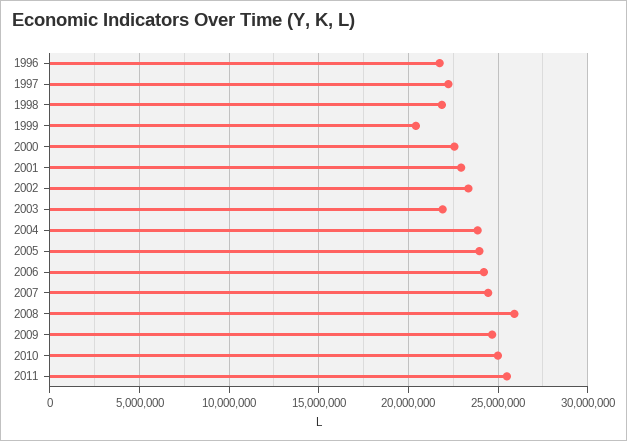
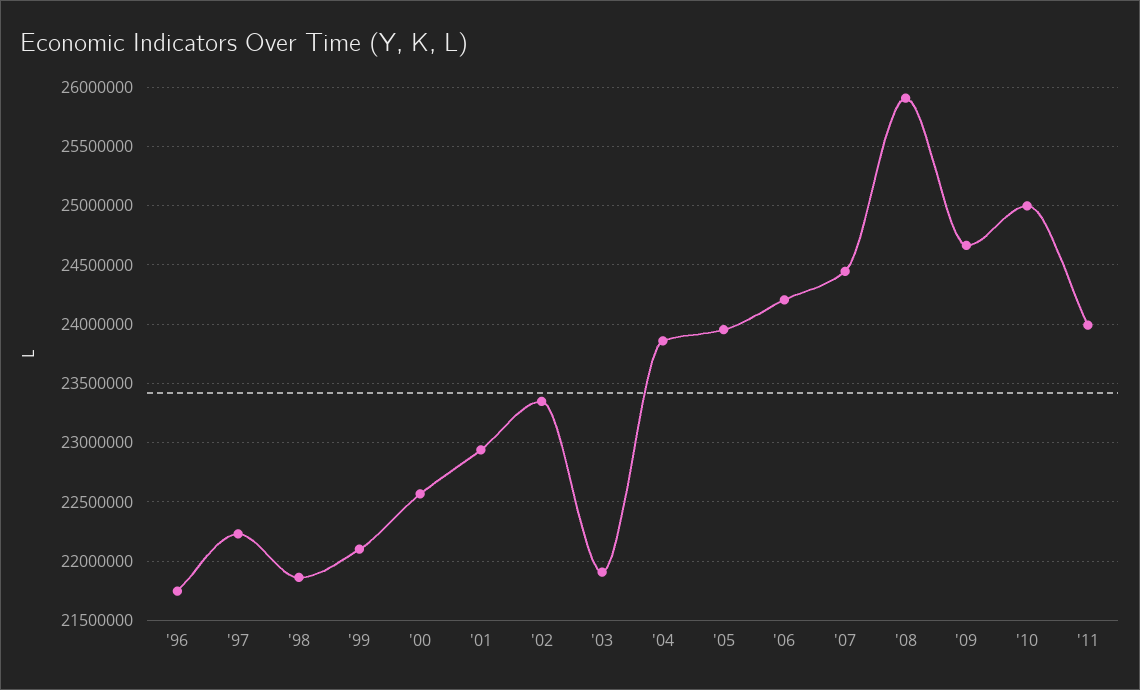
1999: 20500000 -> 22100000
2011: 25500000 -> 24000000

